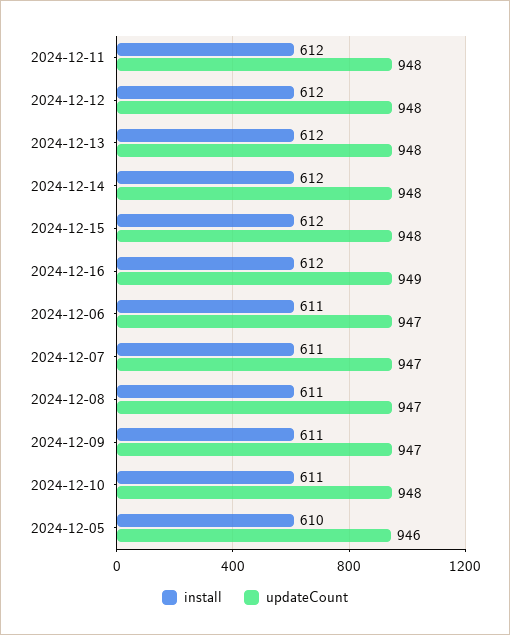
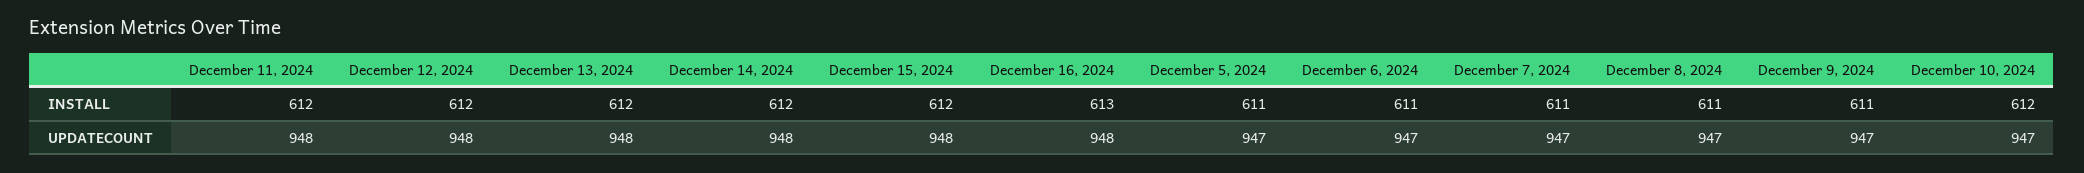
install, 2024-12-16: 612 -> 613
updateCount, 2024-12-16: 949 -> 948
install, 2024-12-10: 611 -> 612
updateCount, 2024-12-10: 948 -> 947
install, 2024-12-05: 610 -> 611
updateCount, 2024-12-05: 946 -> 947

